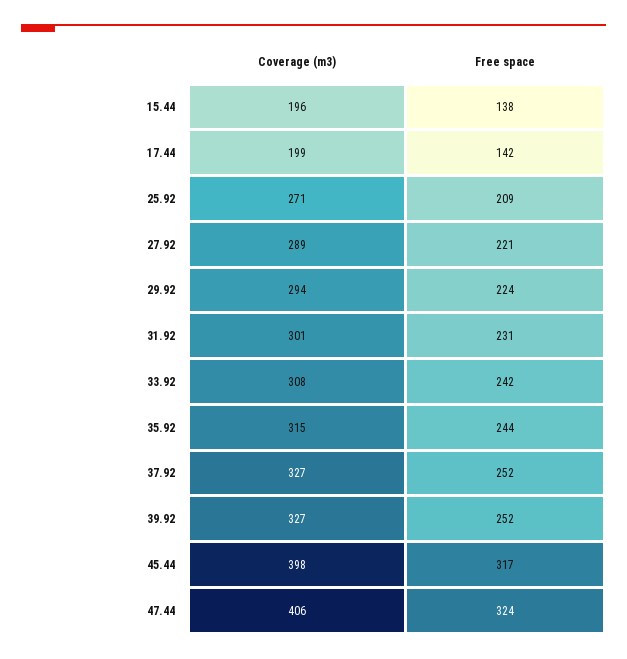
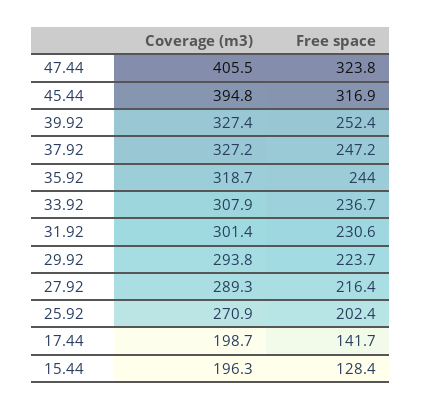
Free space, 15.44: 138 -> 128.4
Free space, 25.92: 209 -> 202.4
Free space, 27.92: 221 -> 216.4
Free space, 33.92: 242 -> 236.7
Coverage (m3), 35.92: 315 -> 318.7
Free space, 37.92: 252 -> 247.2
Coverage (m3), 45.44: 398 -> 394.8

